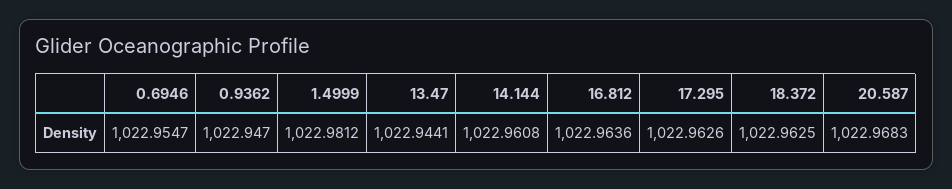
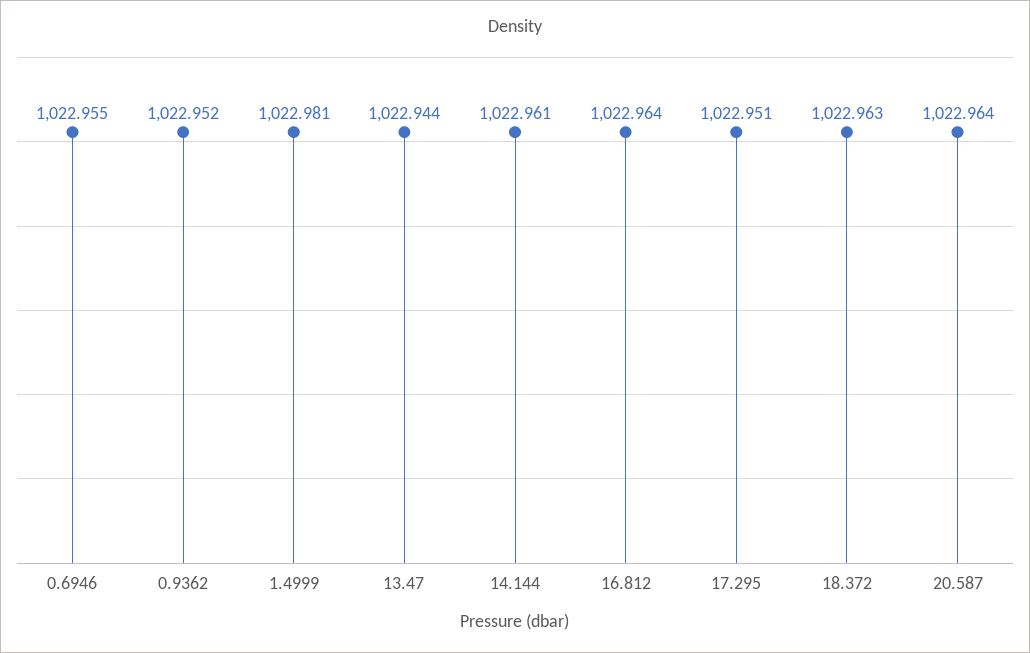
0.9362: 1022.947 -> 1022.952
17.295: 1022.9626 -> 1022.951
20.587: 1022.9683 -> 1022.964

